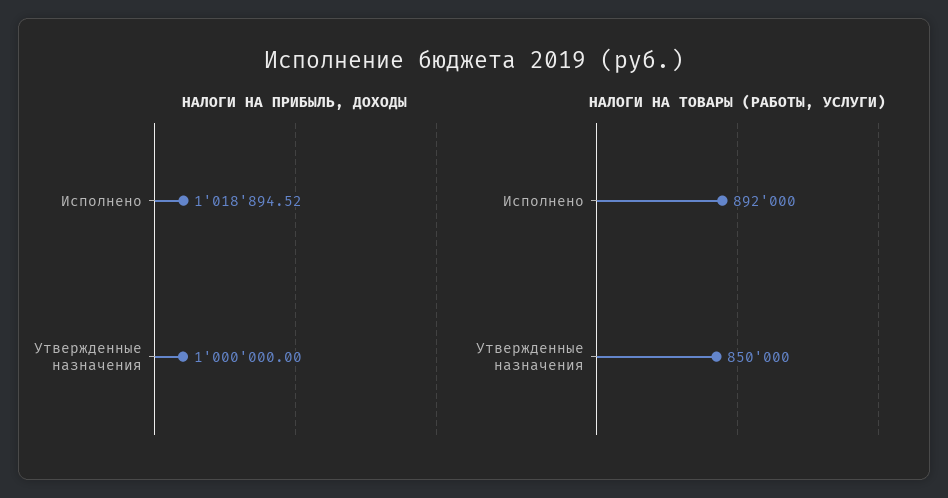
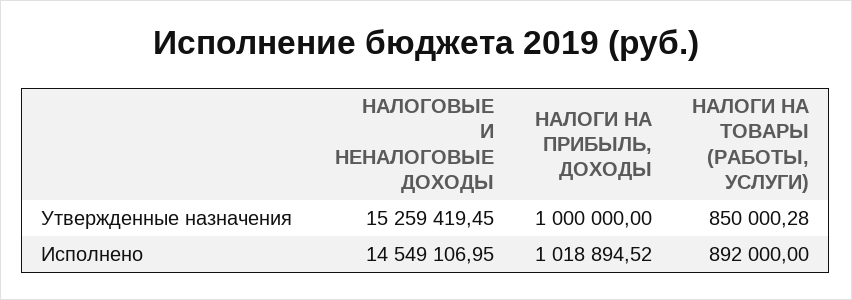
НАЛОГИ НА ТОВАРЫ (РАБОТЫ, УСЛУГИ), Утвержденные назначения: 850000 -> 850000.28
НАЛОГОВЫЕ И НЕНАЛОГОВЫЕ ДОХОДЫ, Утвержденные назначения: none -> 15259419.45
НАЛОГОВЫЕ И НЕНАЛОГОВЫЕ ДОХОДЫ, Исполнено: none -> 14549106.95

